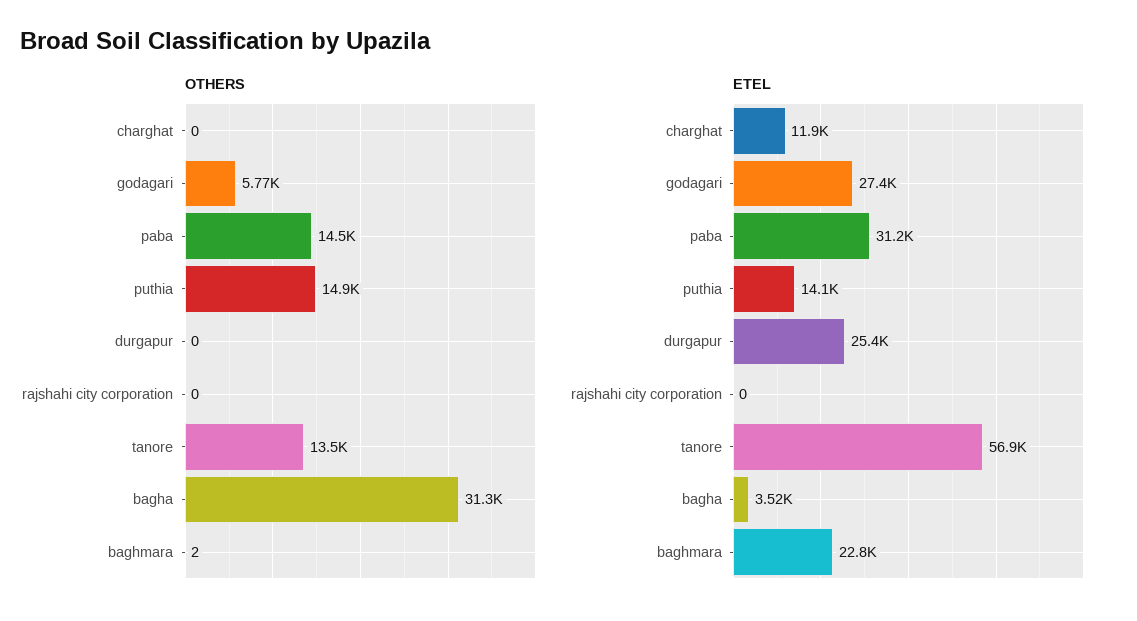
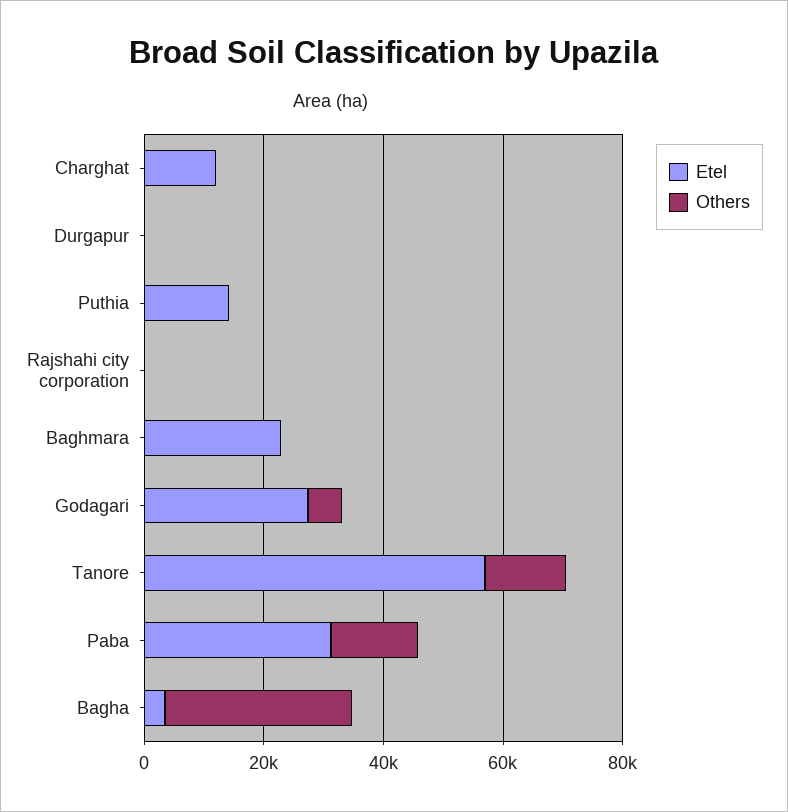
OTHERS, puthia: 14900 -> 0
ETEL, durgapur: 25400 -> 0

